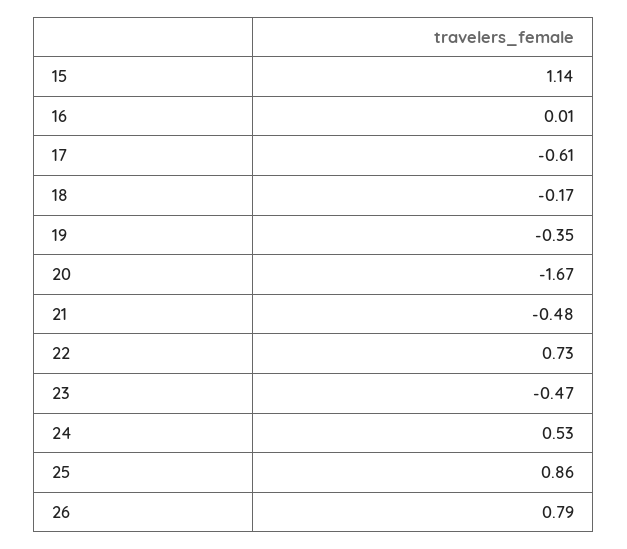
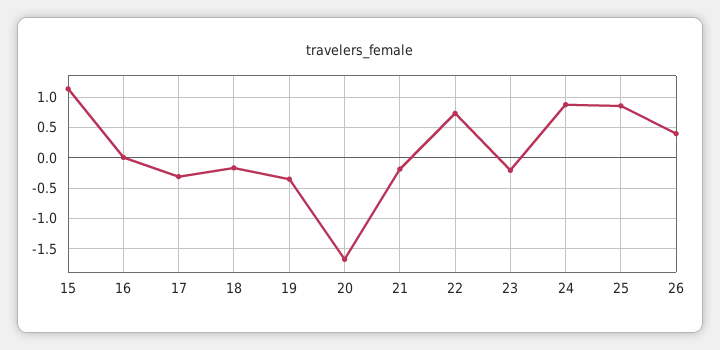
17: -0.61 -> -0.3
21: -0.48 -> -0.2
23: -0.47 -> -0.2
24: 0.53 -> 0.9
26: 0.79 -> 0.4

